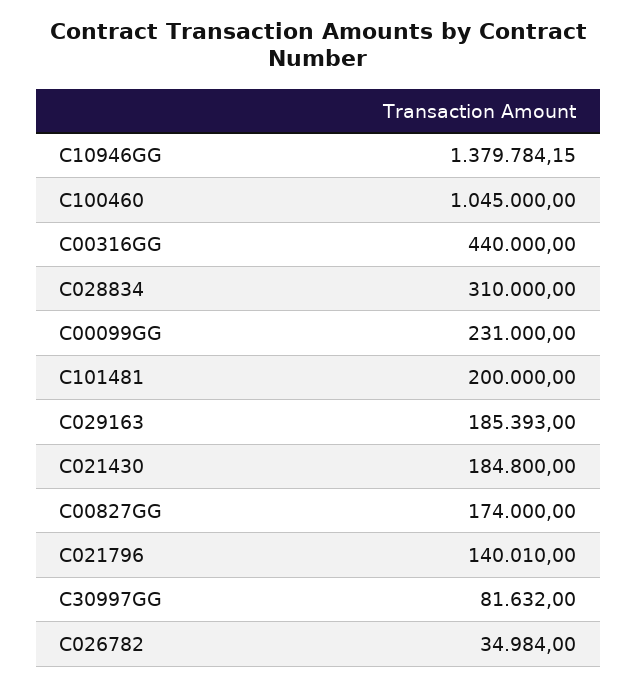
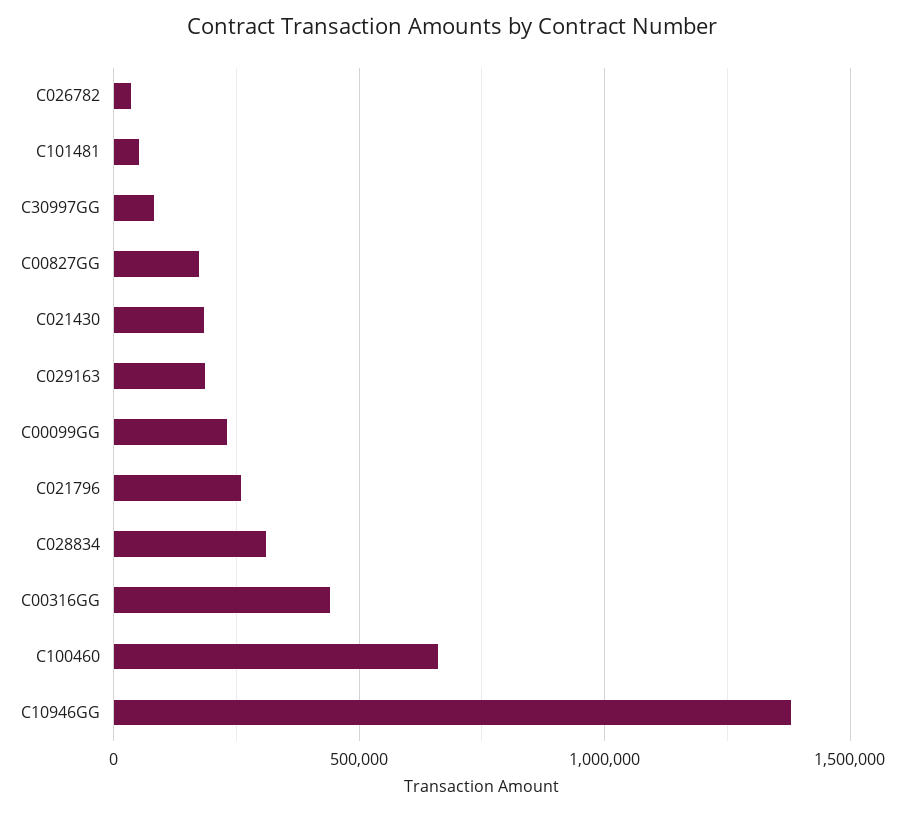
C100460: 1045000 -> 650000
C101481: 200000 -> 50000
C021796: 140010 -> 250000

